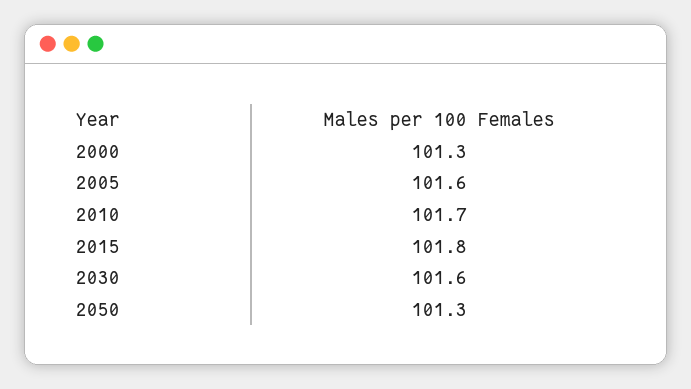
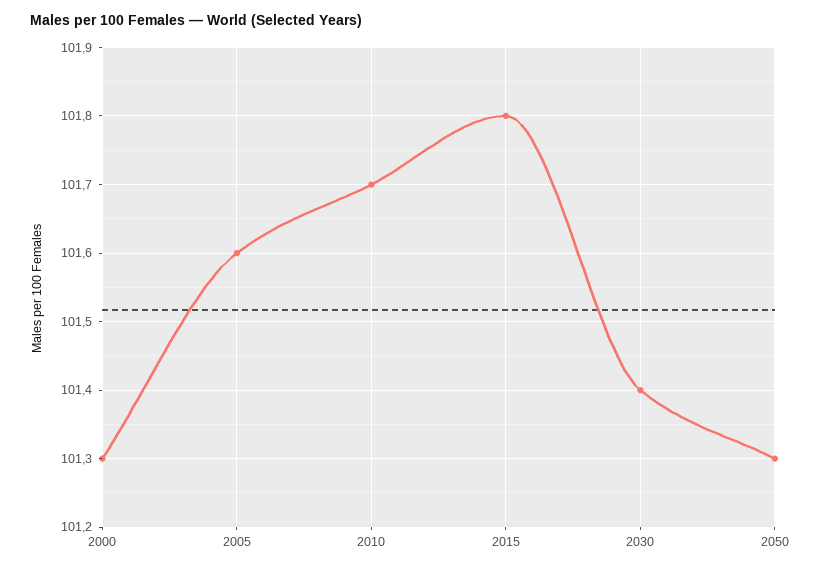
2030: 101.6 -> 101.4

